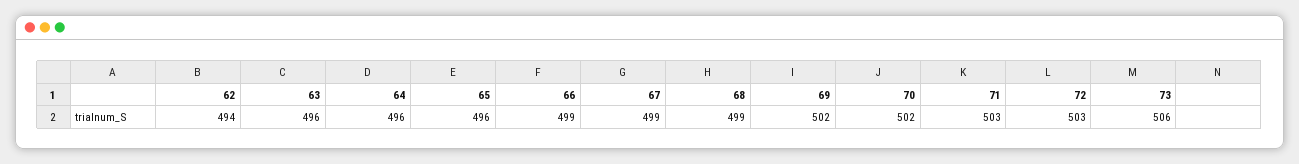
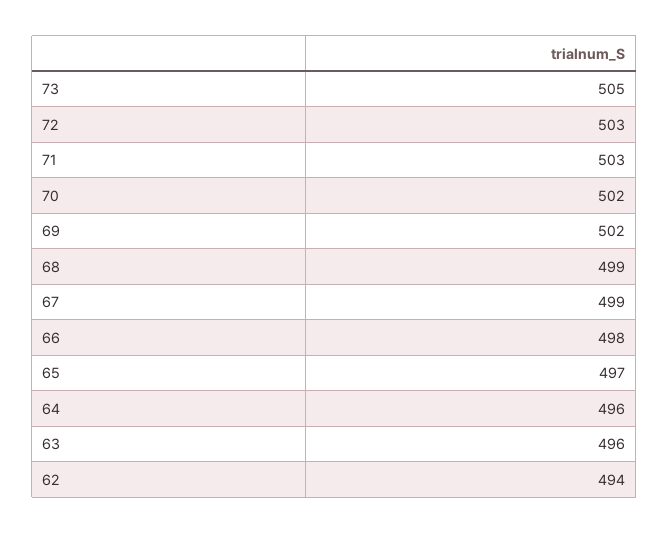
65: 496 -> 497
66: 499 -> 498
73: 506 -> 505

